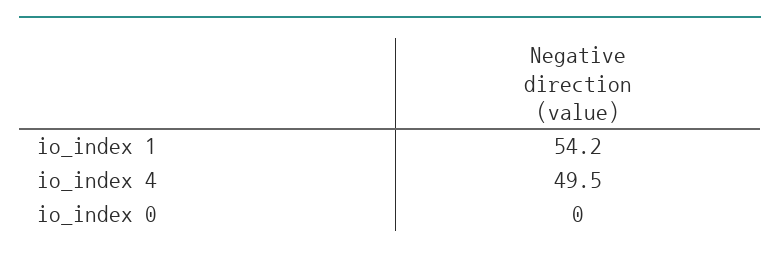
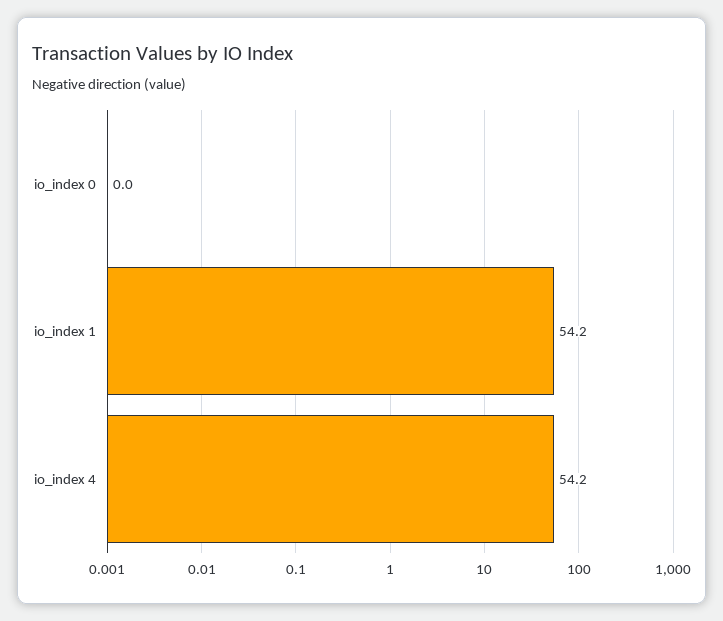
io_index 4: 49.5 -> 54.2

